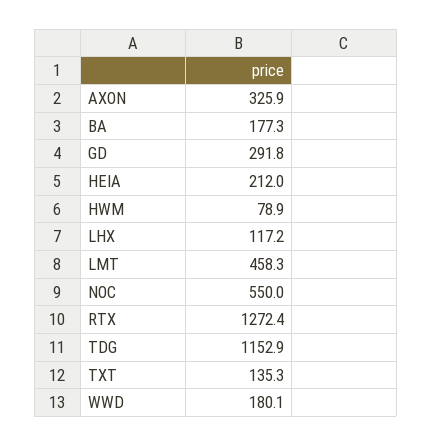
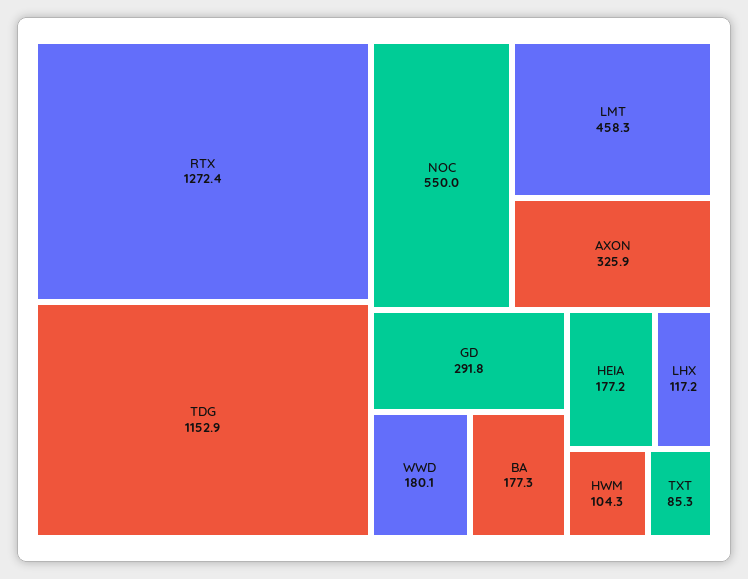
HEIA: 212 -> 177.2
HWM: 78.9 -> 104.3
TXT: 135.3 -> 85.3

